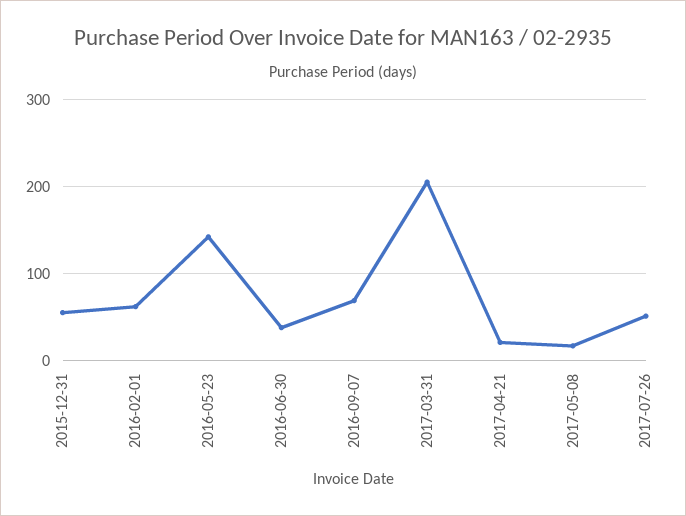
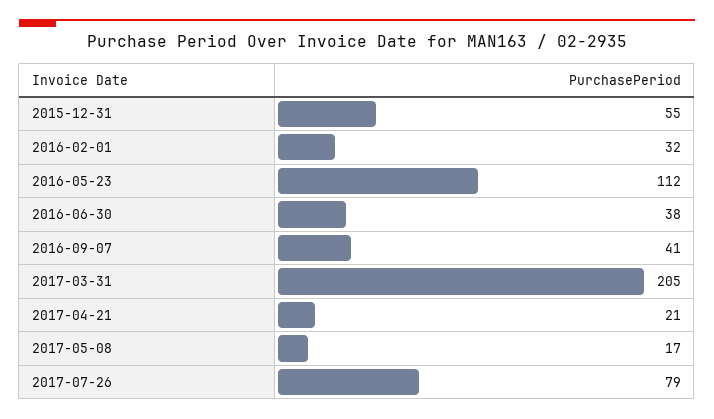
2016-02-01: 60 -> 32
2016-05-23: 140 -> 112
2016-09-07: 70 -> 41
2017-07-26: 50 -> 79

